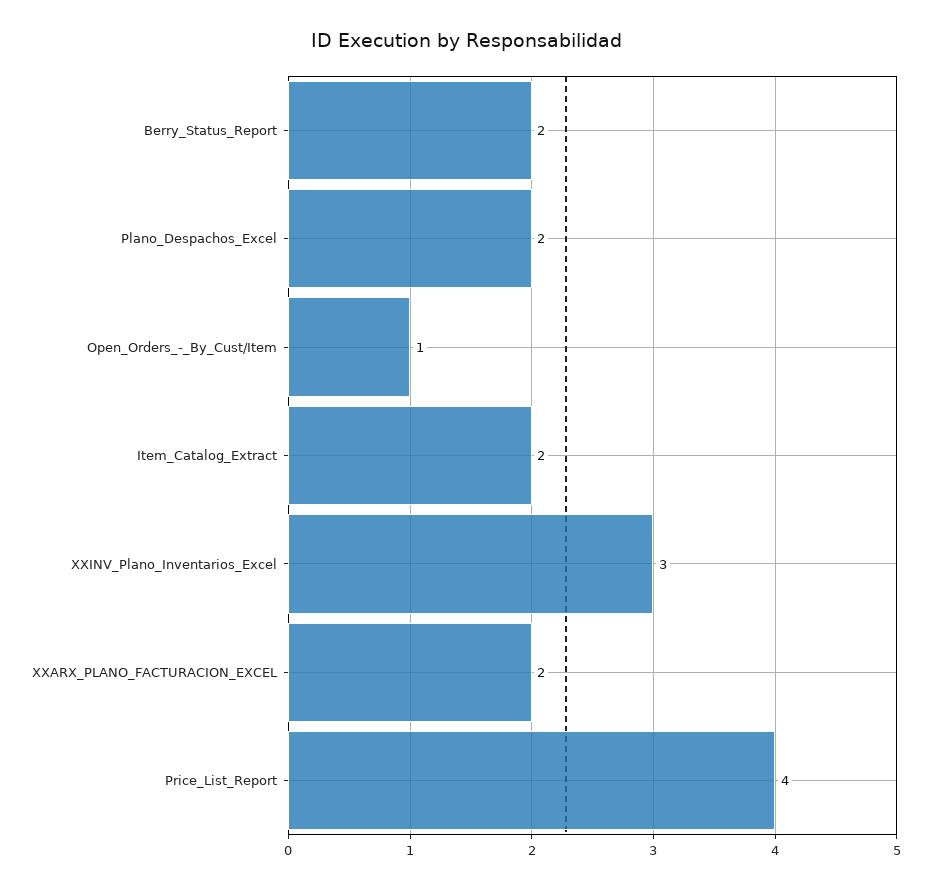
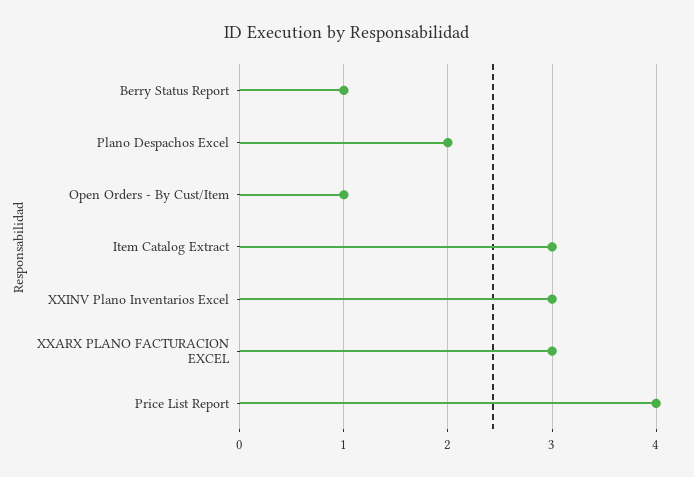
Berry_Status_Report: 2 -> 1
Item_Catalog_Extract: 2 -> 3
XXARX_PLANO_FACTURACION_EXCEL: 2 -> 3

